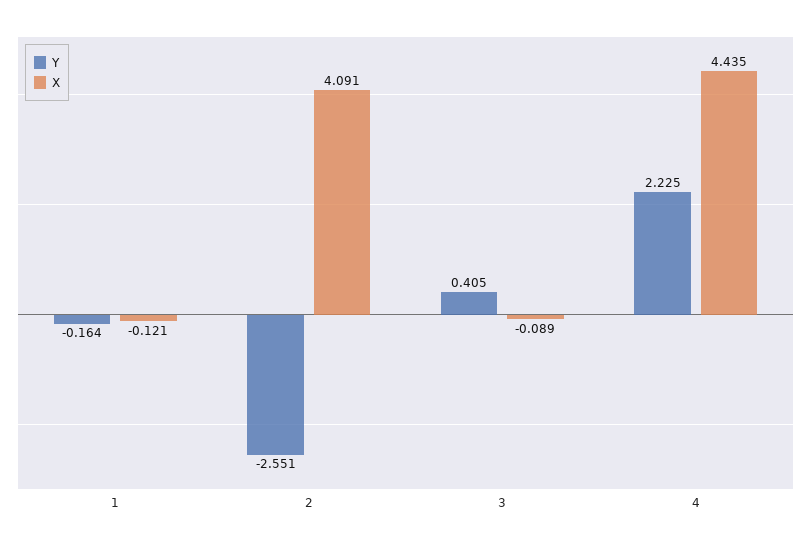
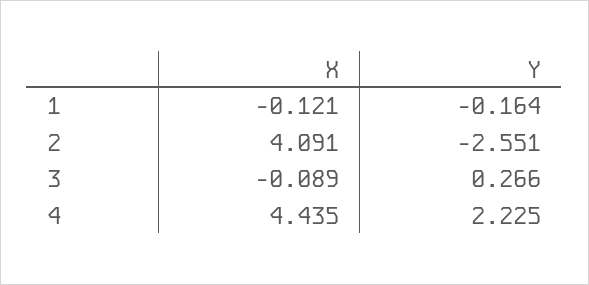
Y, 3: 0.405 -> 0.266

